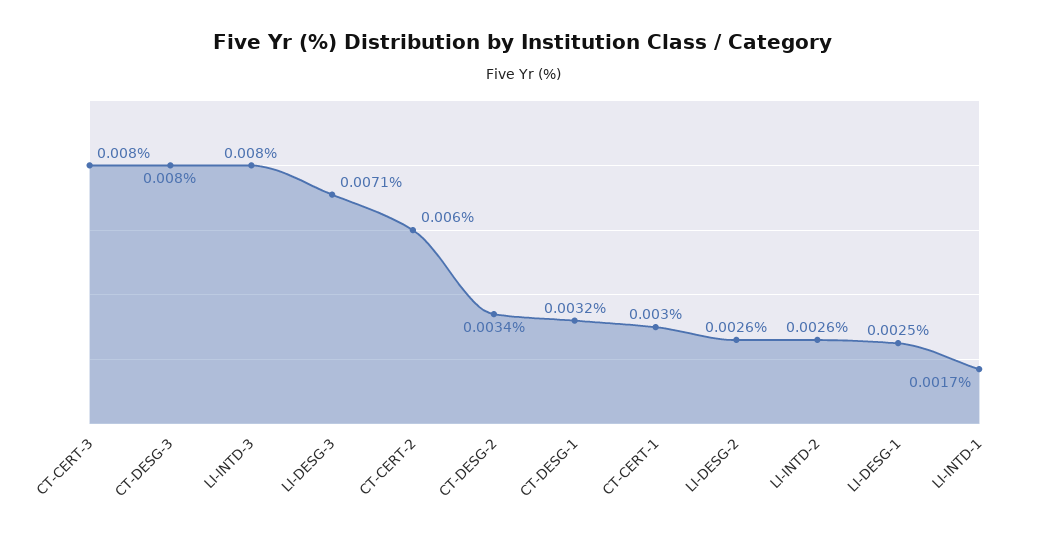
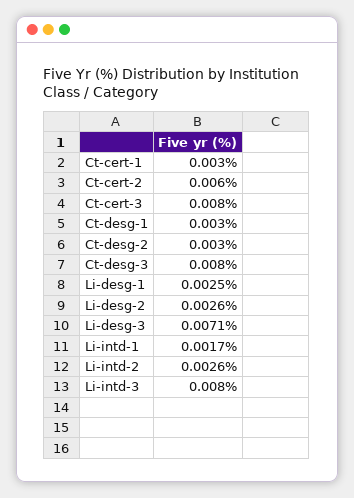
CT-DESG-2: 0.0034 -> 0.003
CT-DESG-1: 0.0032 -> 0.003

